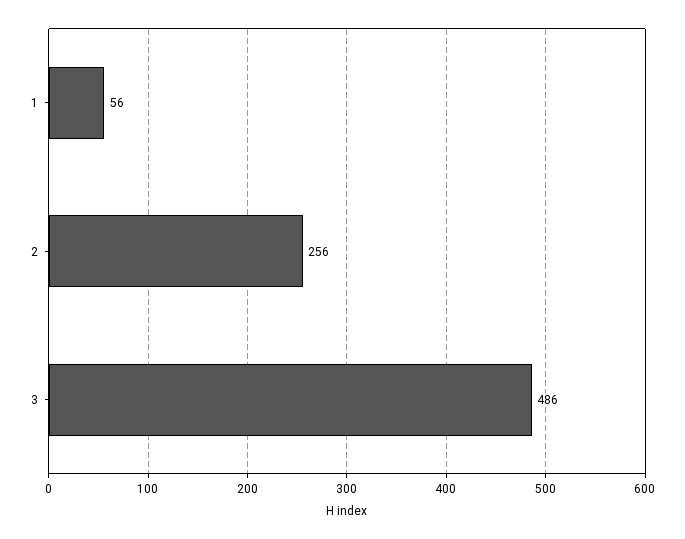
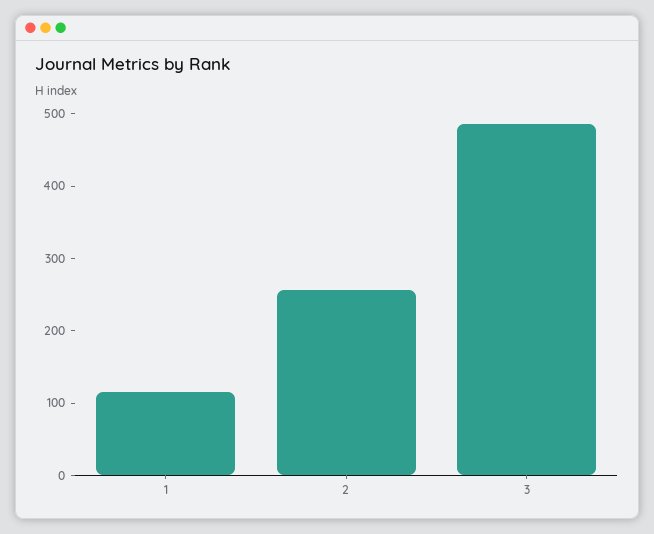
1: 56 -> 120

